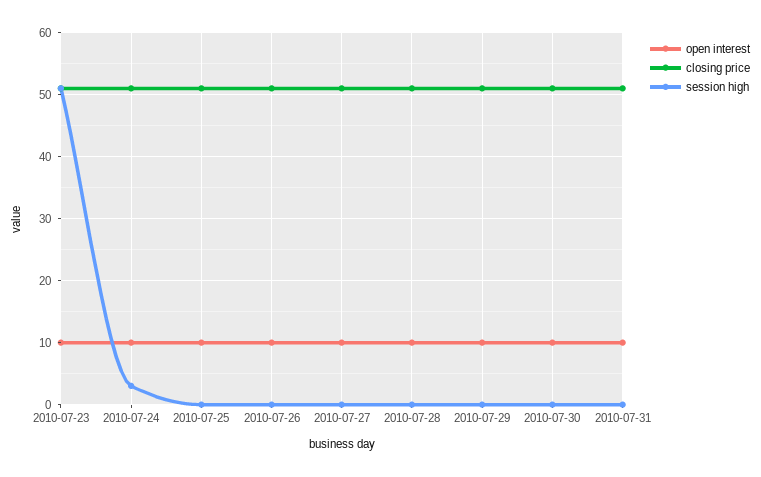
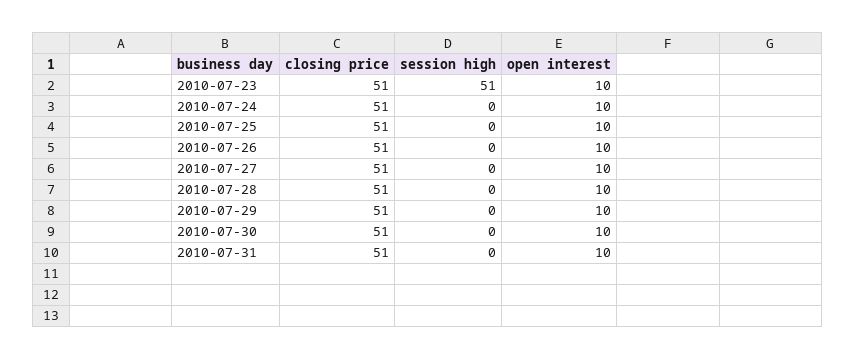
session high, 2010-07-24: 3 -> 0

